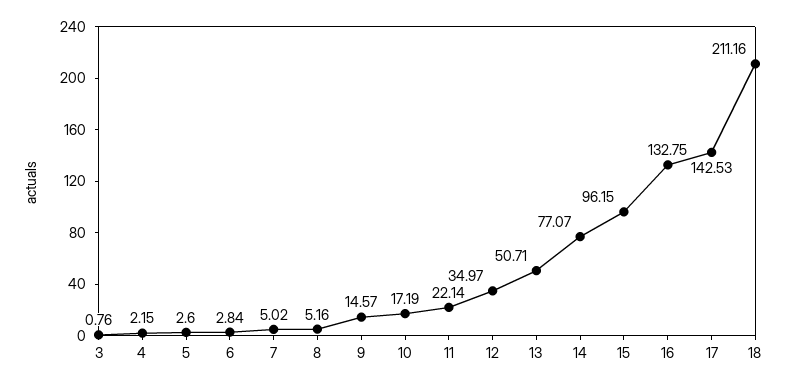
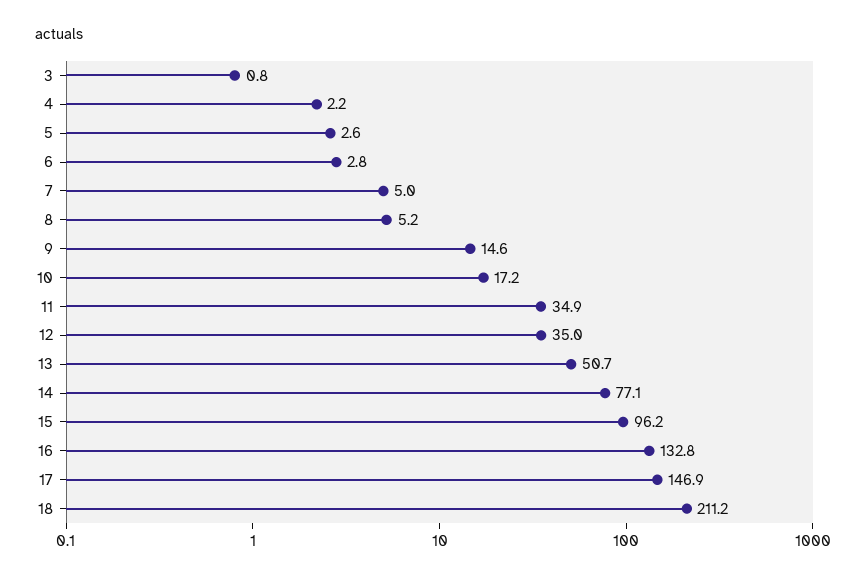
11: 22.14 -> 34.9
17: 142.53 -> 146.9

